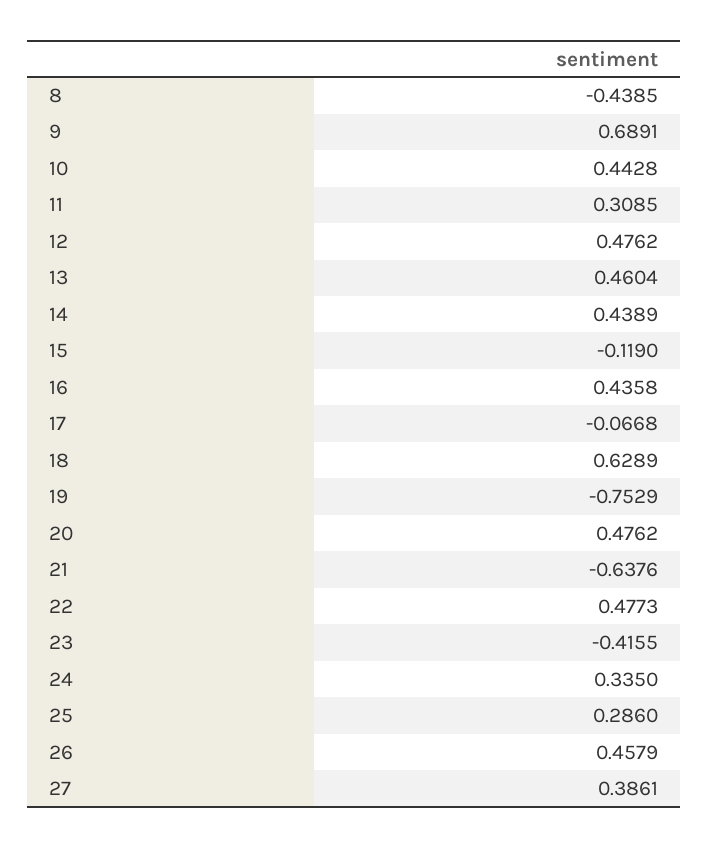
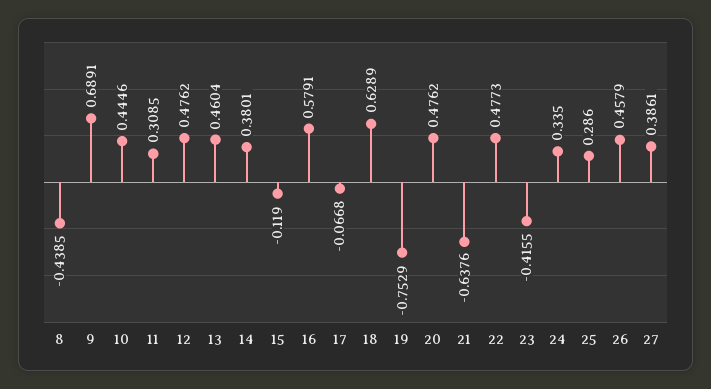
10: 0.4428 -> 0.4446
14: 0.4389 -> 0.3801
16: 0.4358 -> 0.5791

